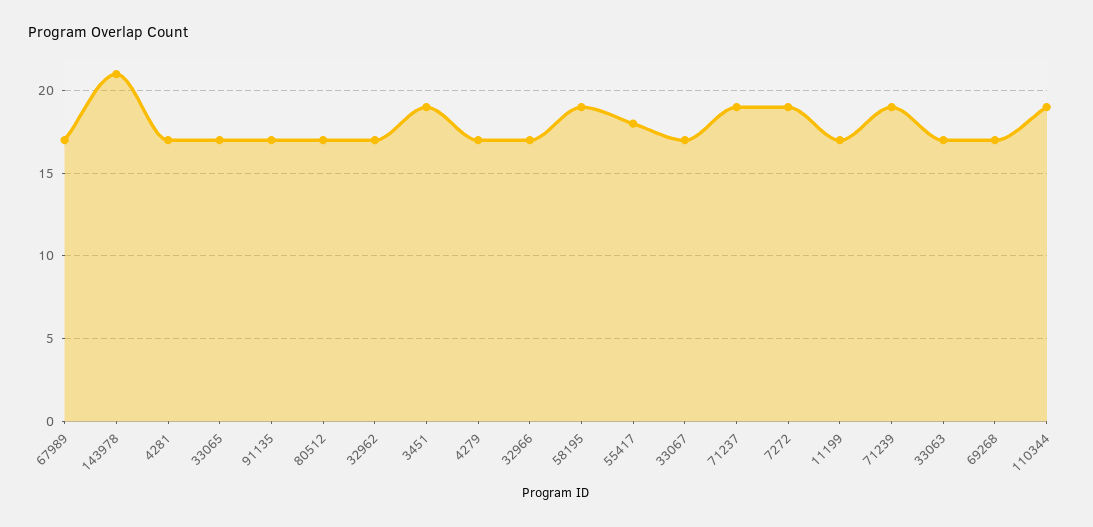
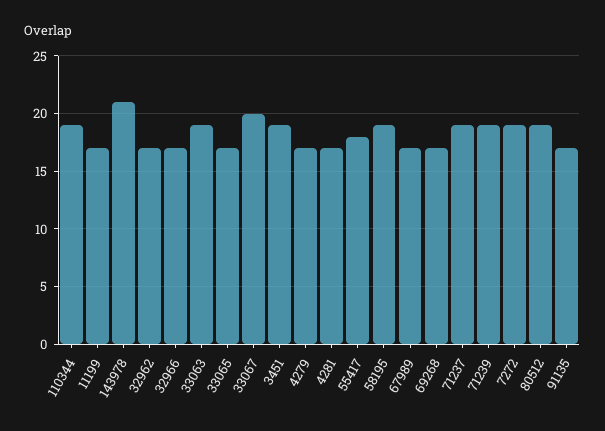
80512: 17 -> 19
33067: 17 -> 20
33063: 17 -> 19

